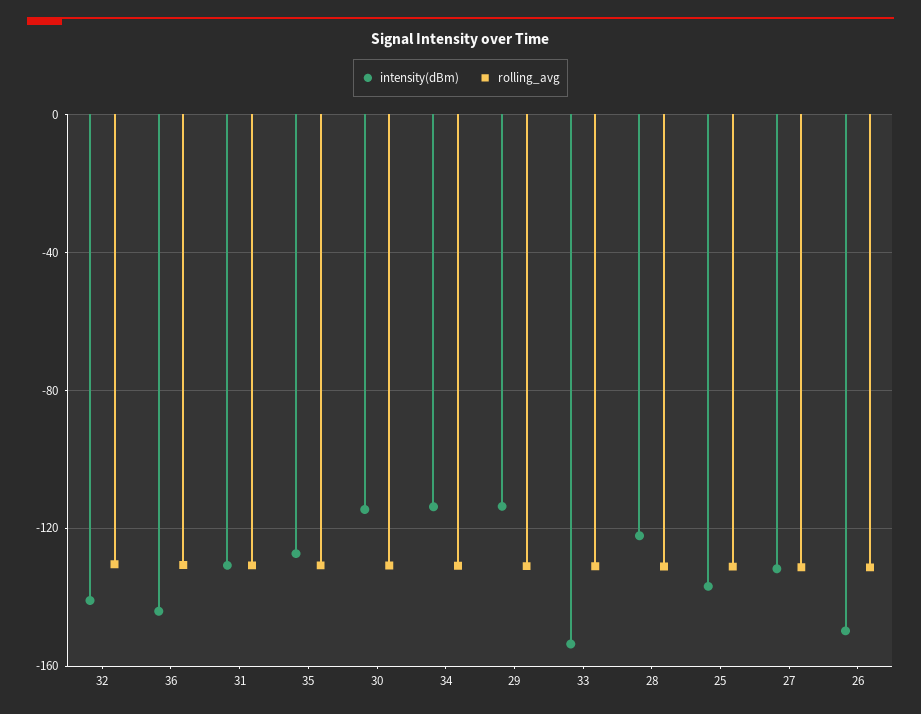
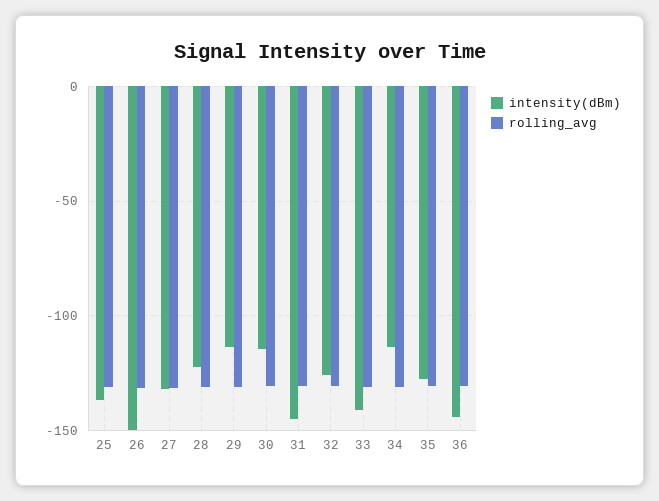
intensity(dBm), 32: -140 -> -125
intensity(dBm), 31: -130 -> -145
intensity(dBm), 33: -155 -> -140

